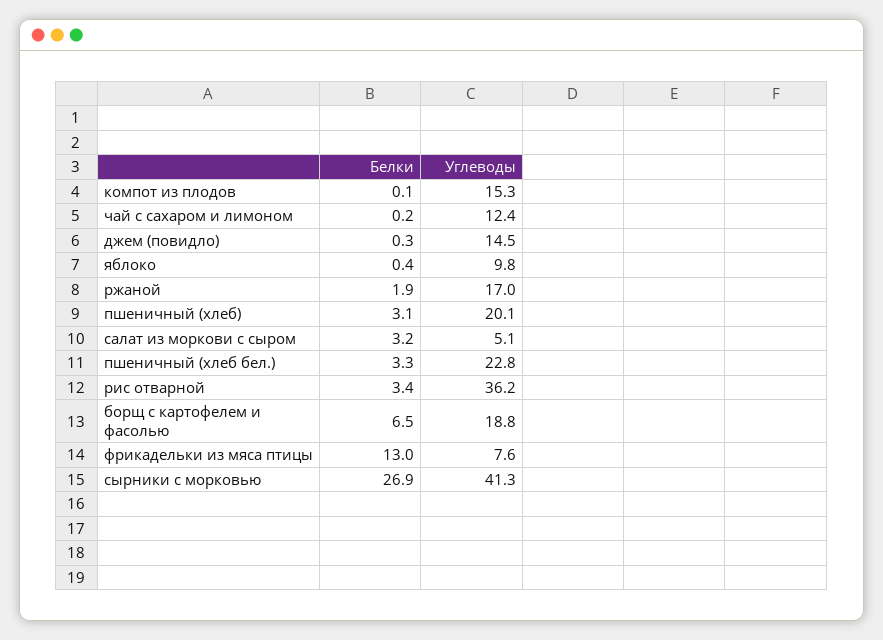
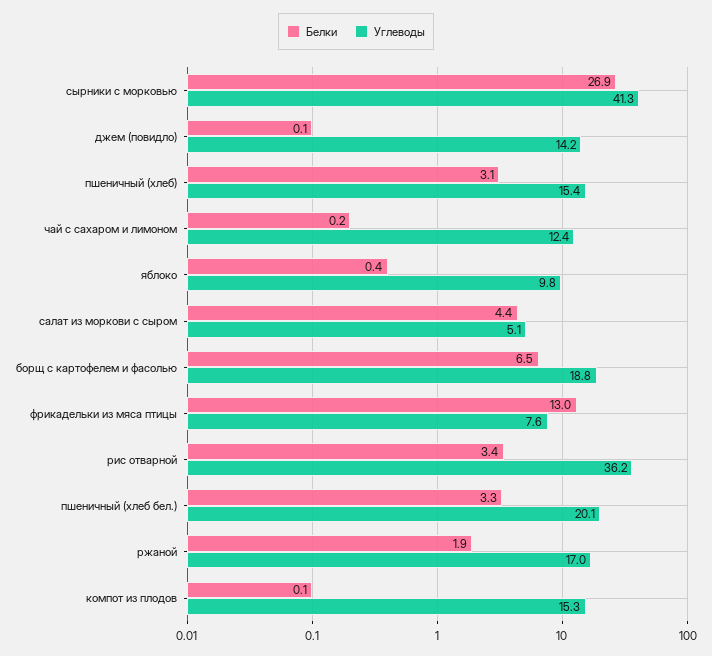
Белки, джем (повидло): 0.3 -> 0.1
Углеводы, джем (повидло): 14.5 -> 14.2
Углеводы, пшеничный (хлеб): 20.1 -> 15.4
Белки, салат из моркови с сыром: 3.2 -> 4.4
Углеводы, пшеничный (хлеб бел.): 22.8 -> 20.1

